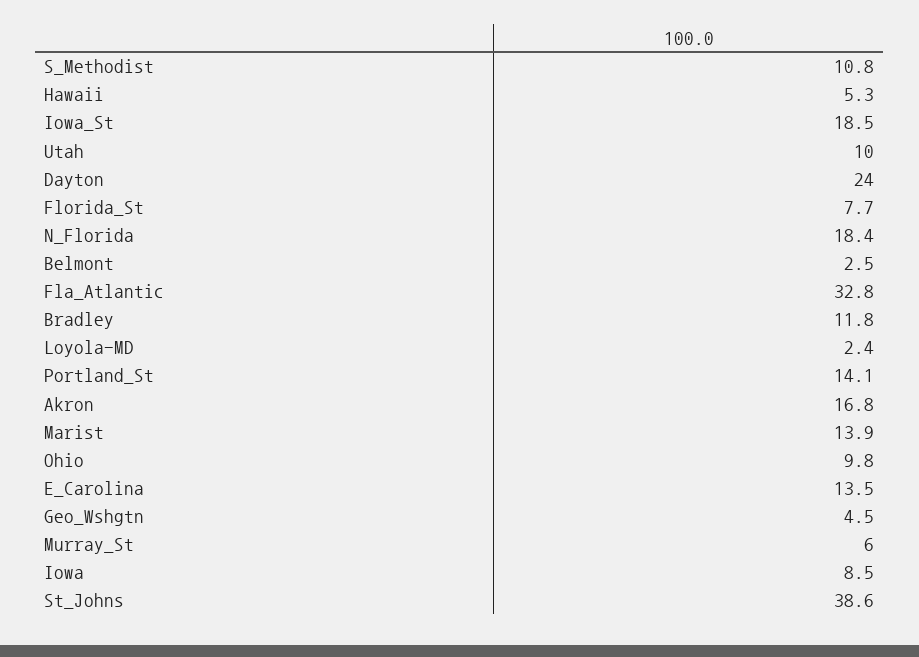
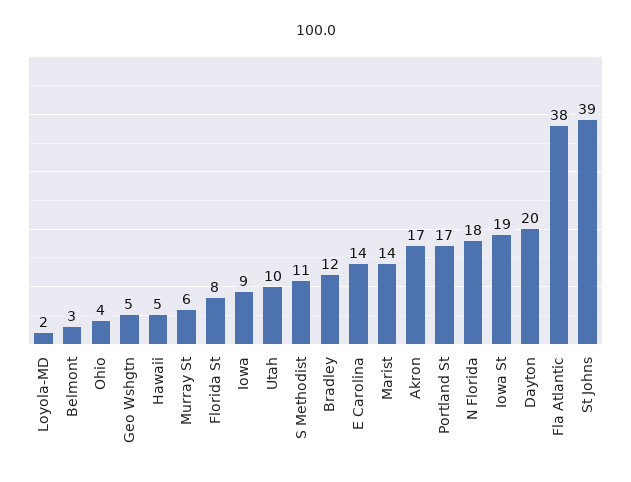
Dayton: 24 -> 20
Fla_Atlantic: 32.8 -> 38
Portland_St: 14.1 -> 17
Ohio: 9.8 -> 4

